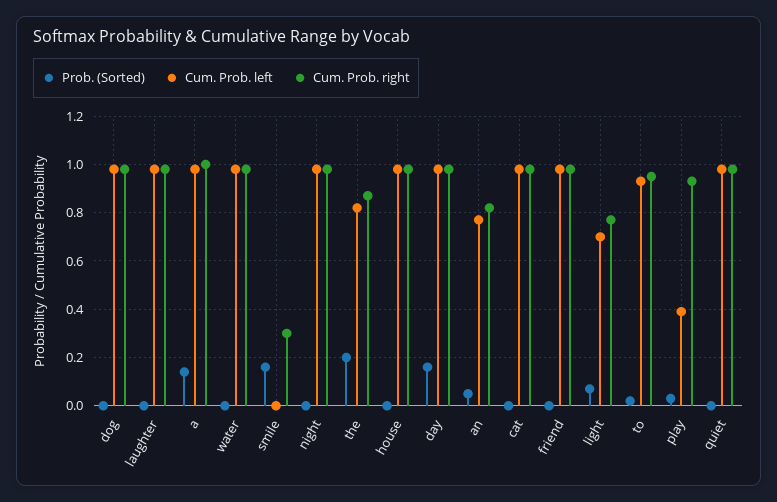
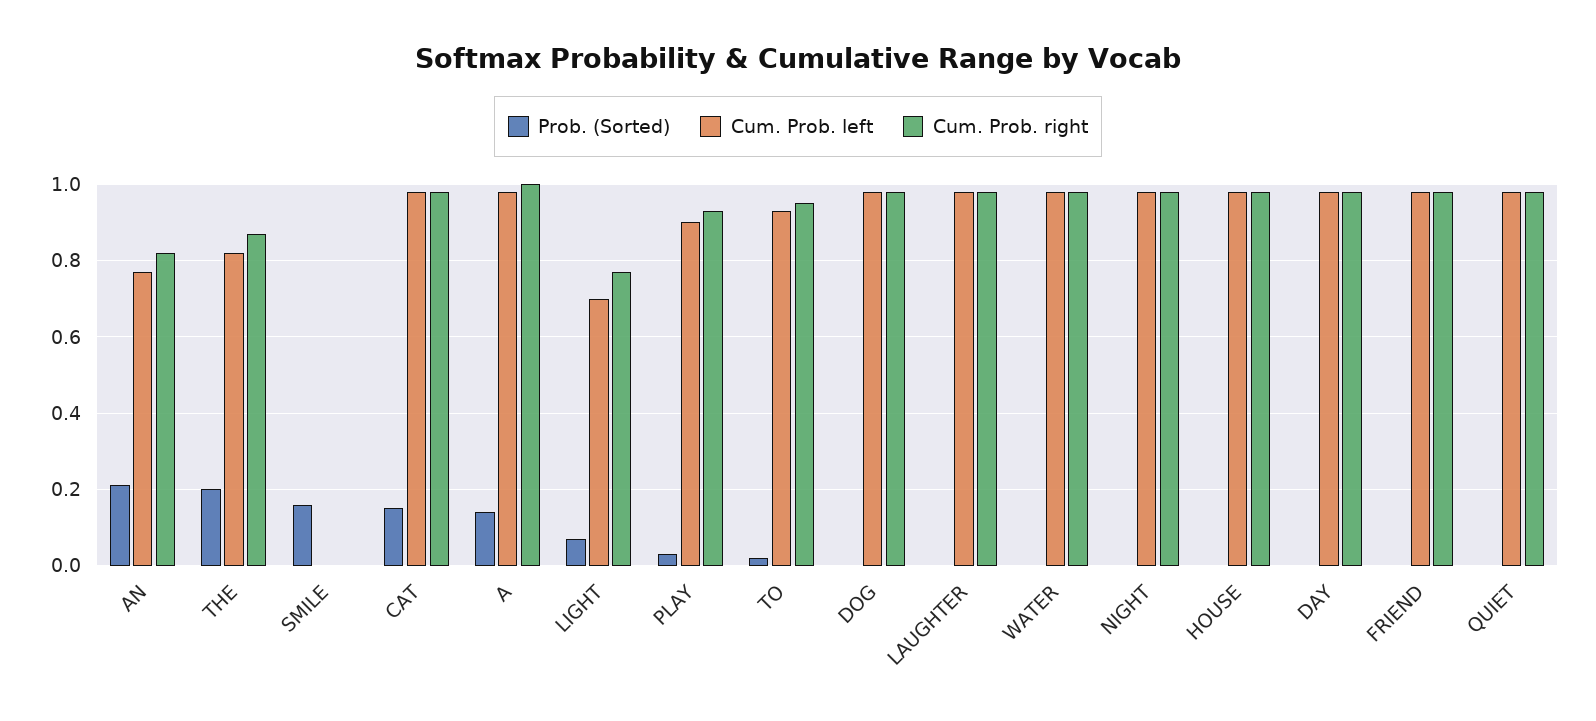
Cum. Prob. right, smile: 0.3 -> 0
Prob. (Sorted), day: 0.15 -> 0
Prob. (Sorted), an: 0.05 -> 0.2
Prob. (Sorted), cat: 0 -> 0.15
Cum. Prob. left, play: 0.4 -> 0.9

